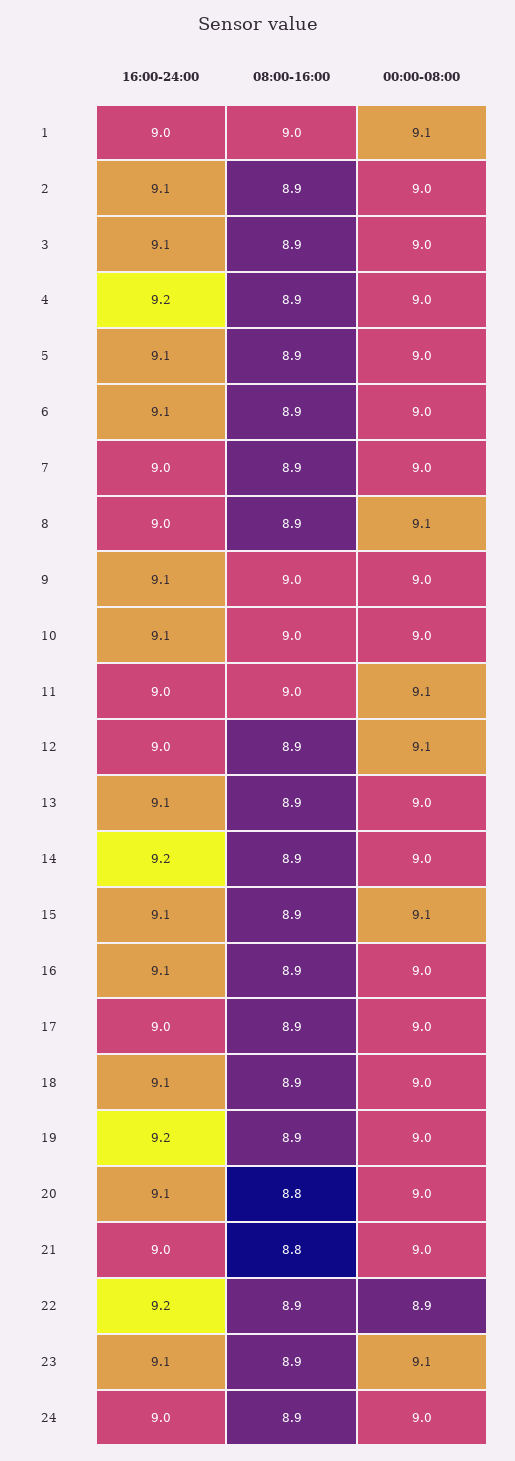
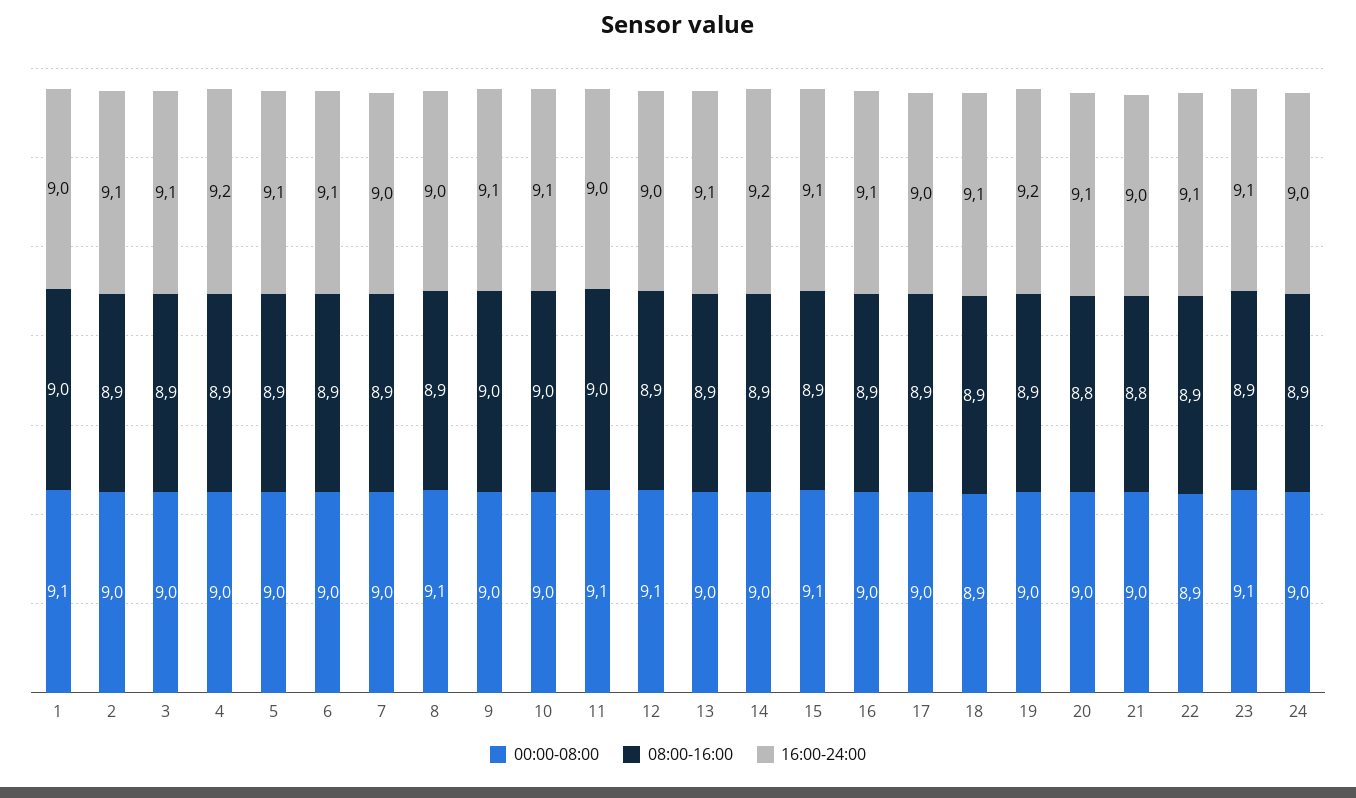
00:00-08:00, 18: 9 -> 8.9
16:00-24:00, 22: 9.2 -> 9.1

